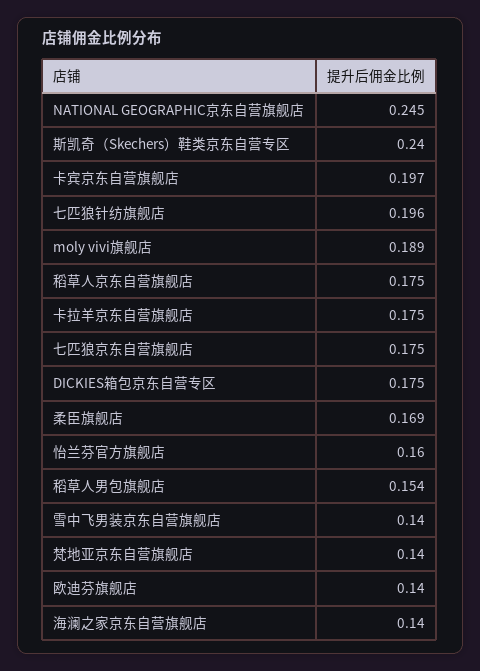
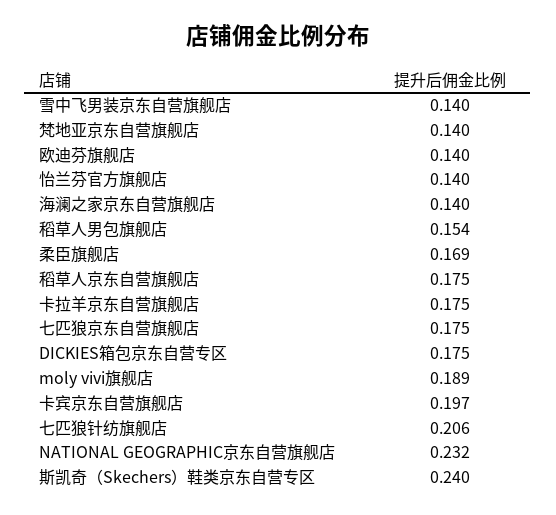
NATIONAL GEOGRAPHIC京东自营旗舰店: 0.245 -> 0.232
七匹狼针纺旗舰店: 0.196 -> 0.206
怡兰芬官方旗舰店: 0.16 -> 0.14

